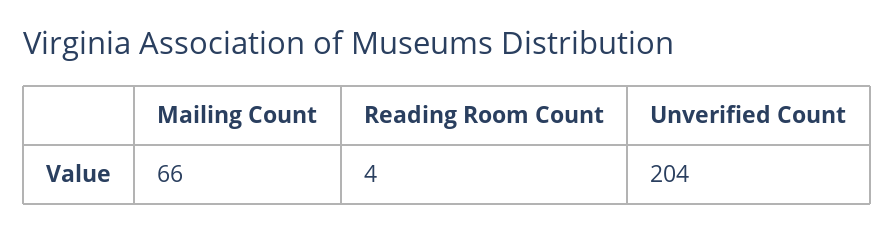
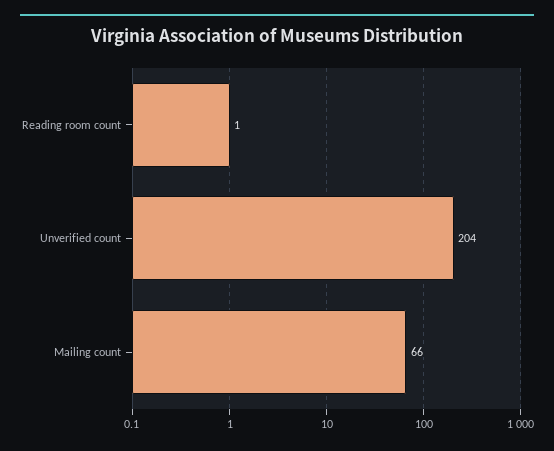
Reading Room Count: 4 -> 1

